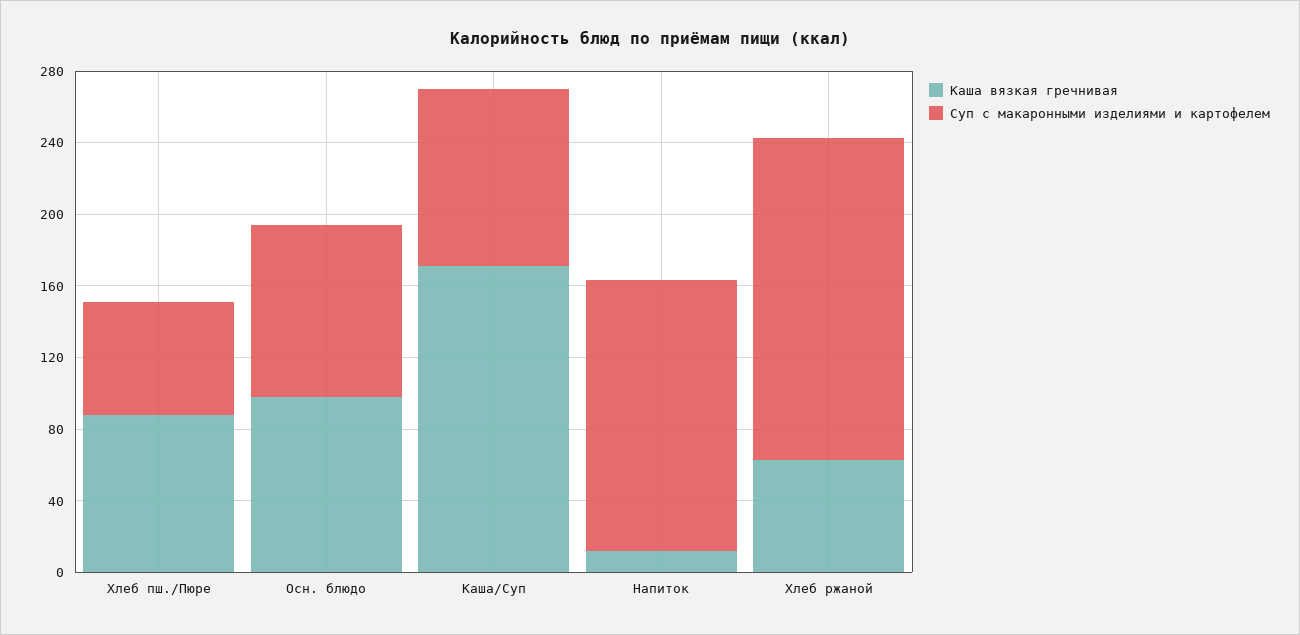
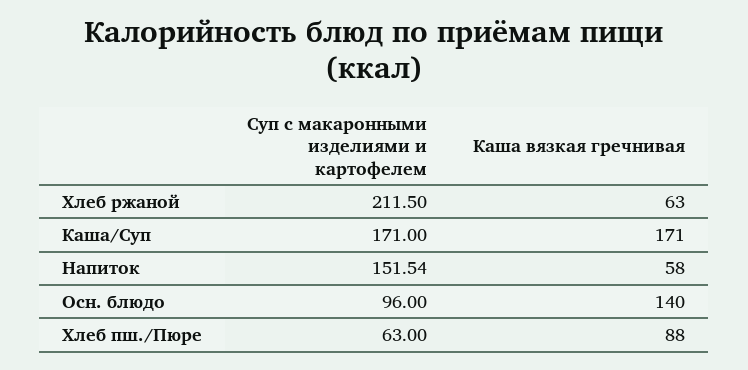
Каша вязкая гречнивая, Осн. блюдо: 100 -> 140
Суп с макаронными изделиями и картофелем, Каша/Суп: 100 -> 171
Каша вязкая гречнивая, Напиток: 10 -> 58
Суп с макаронными изделиями и картофелем, Хлеб ржаной: 180 -> 211.5

